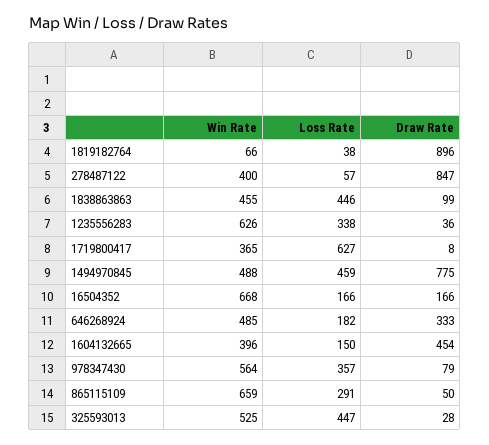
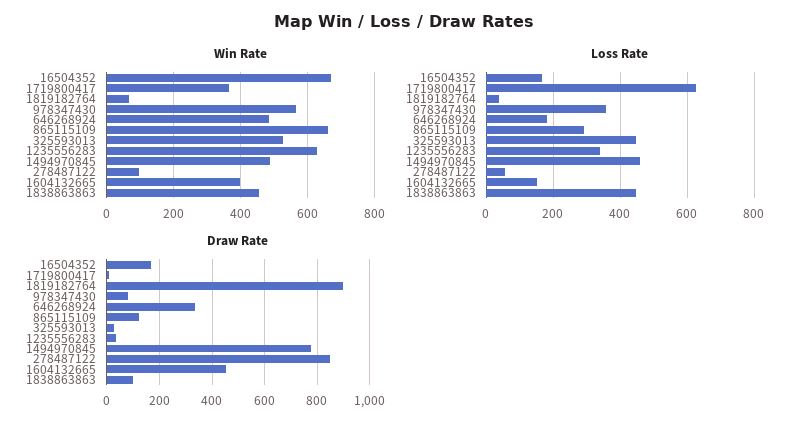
Win Rate, 278487122: 400 -> 100
Draw Rate, 865115109: 50 -> 125

